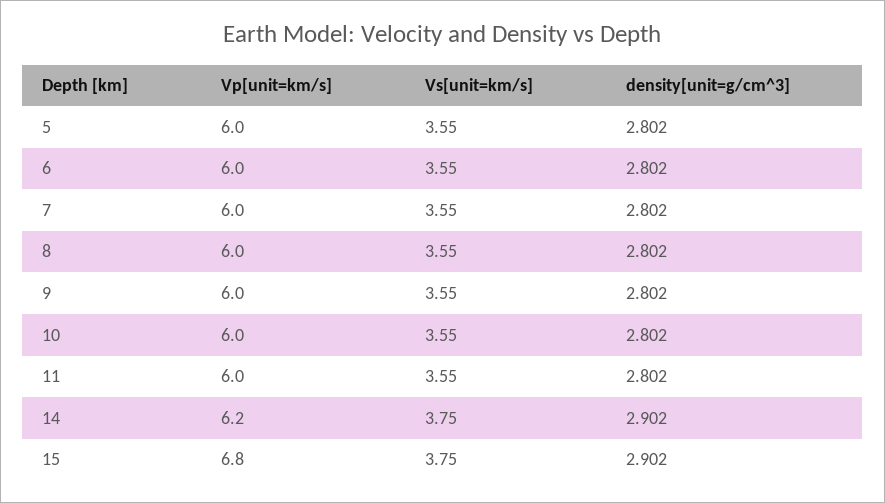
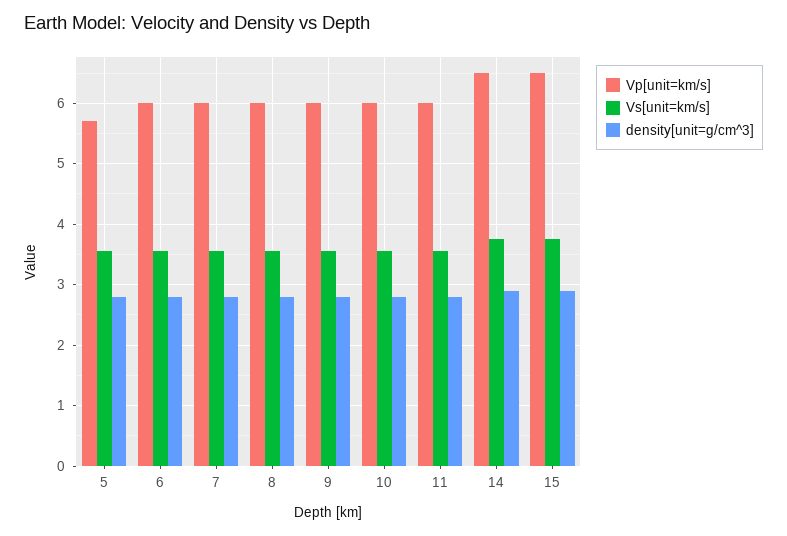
Vp[unit=km/s], 5: 6 -> 5.7
Vp[unit=km/s], 14: 6.2 -> 6.5
Vp[unit=km/s], 15: 6.8 -> 6.5

